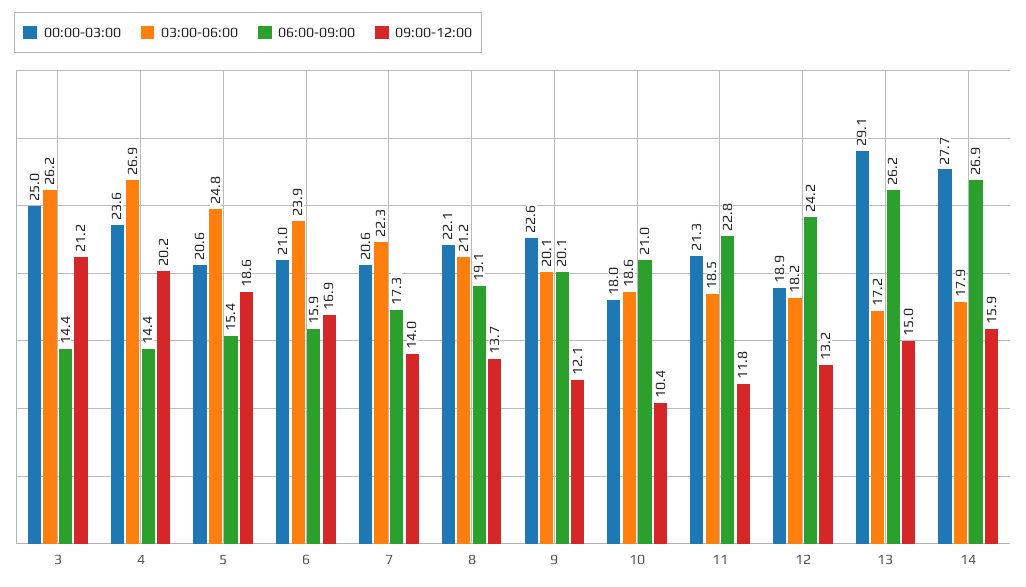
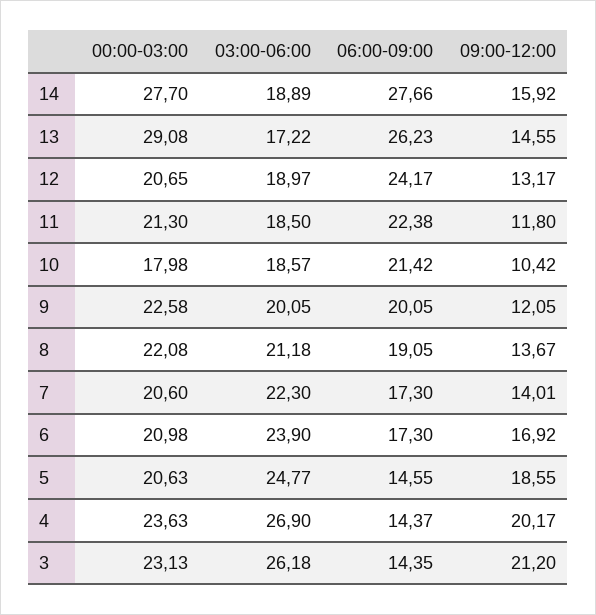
00:00-03:00, 3: 25 -> 23.13
06:00-09:00, 5: 15.4 -> 14.55
06:00-09:00, 6: 15.9 -> 17.3
06:00-09:00, 10: 21 -> 21.42
06:00-09:00, 11: 22.8 -> 22.38
00:00-03:00, 12: 18.9 -> 20.65
03:00-06:00, 12: 18.2 -> 18.97
09:00-12:00, 13: 15 -> 14.55
03:00-06:00, 14: 17.9 -> 18.89
06:00-09:00, 14: 26.9 -> 27.66

